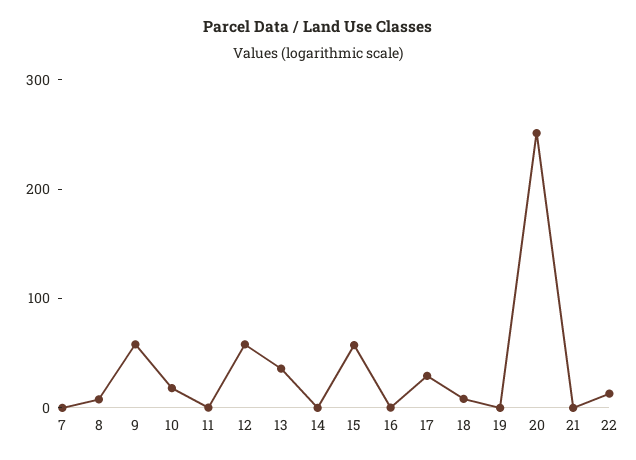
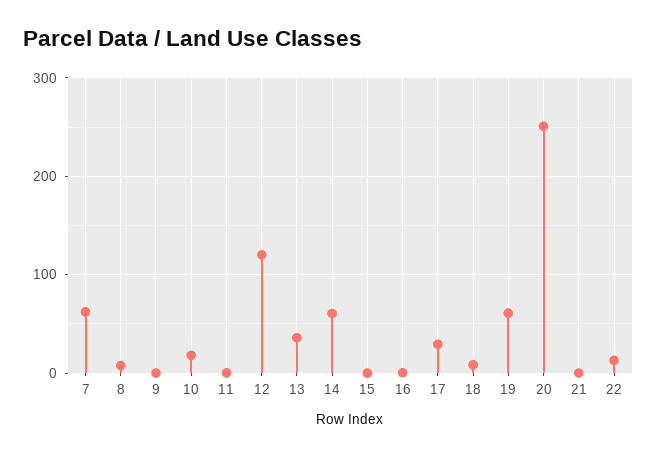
7: 0 -> 60
9: 60 -> 0
12: 60 -> 120
14: 0 -> 60
15: 60 -> 0
19: 0 -> 60

